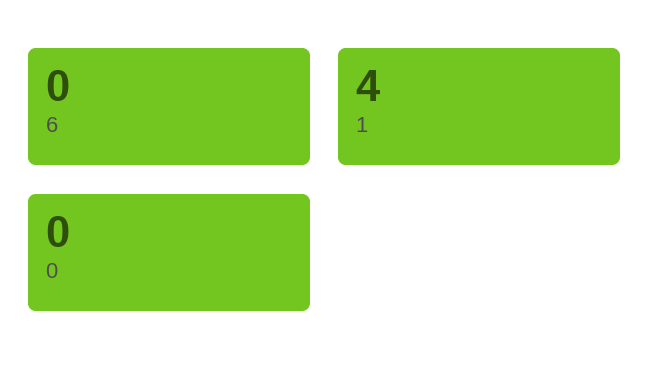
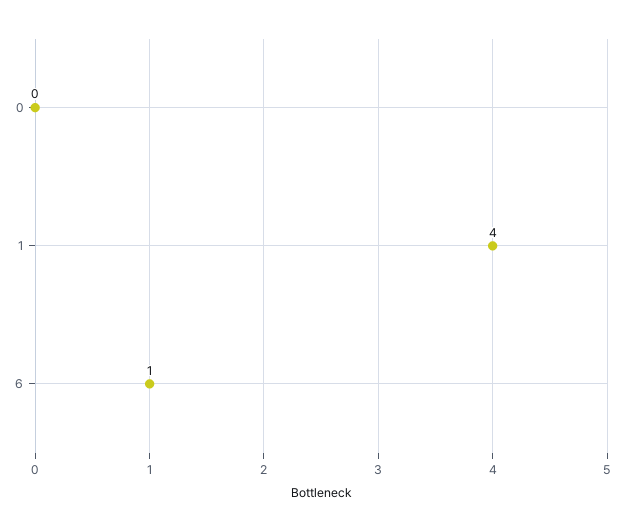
6: 0 -> 1

